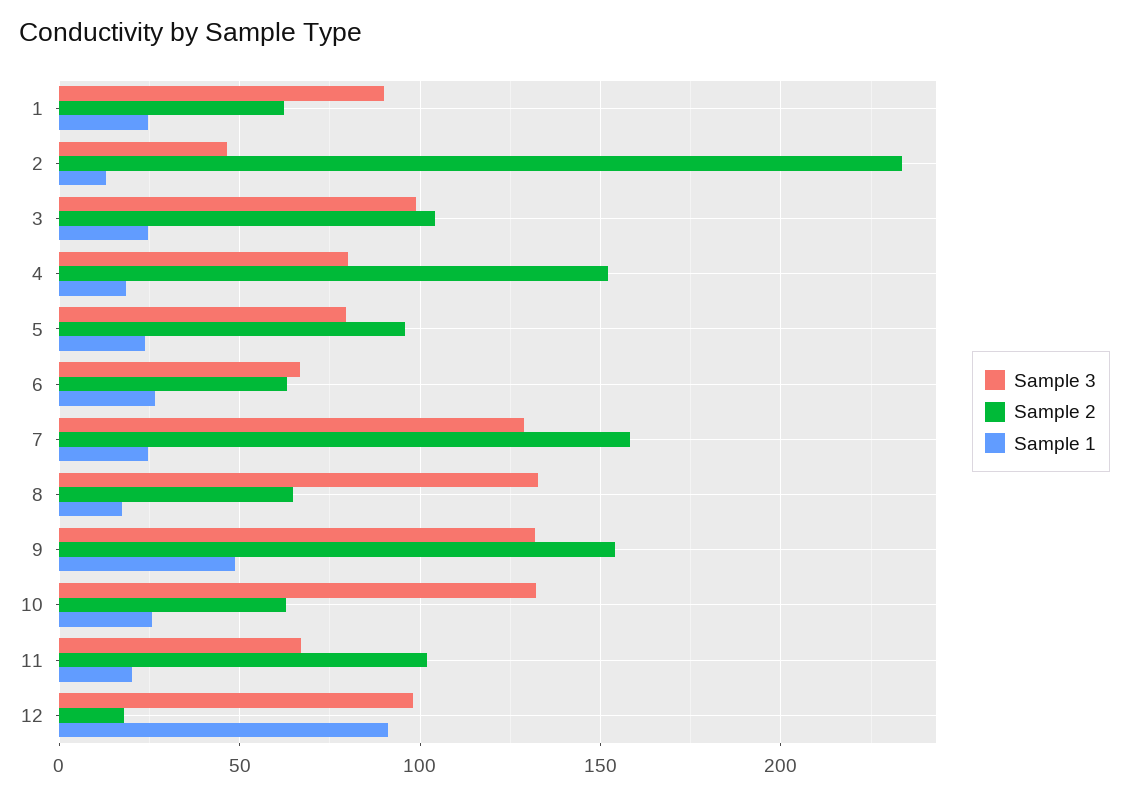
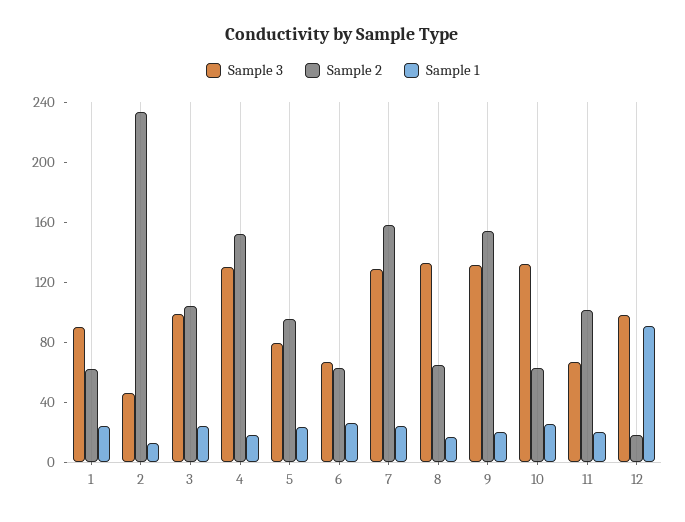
Sample 3, 4: 80 -> 130
Sample 1, 9: 50 -> 20

